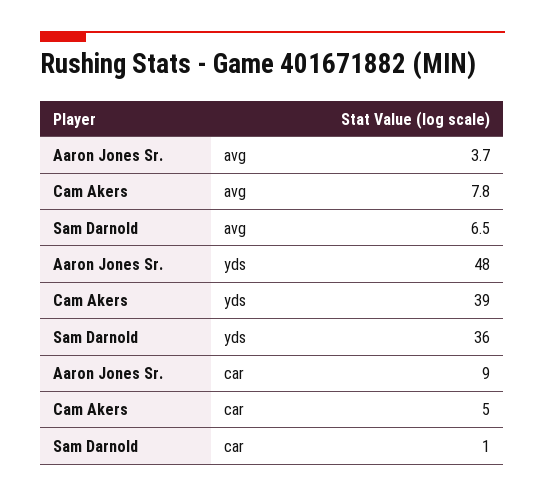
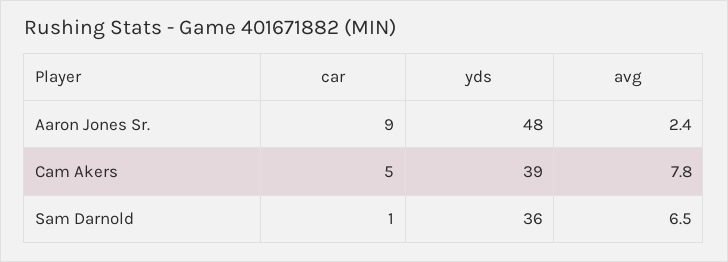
Aaron Jones Sr., avg: 3.7 -> 2.4

